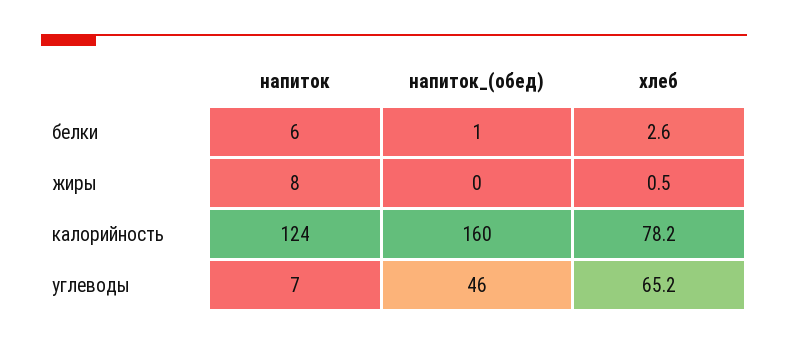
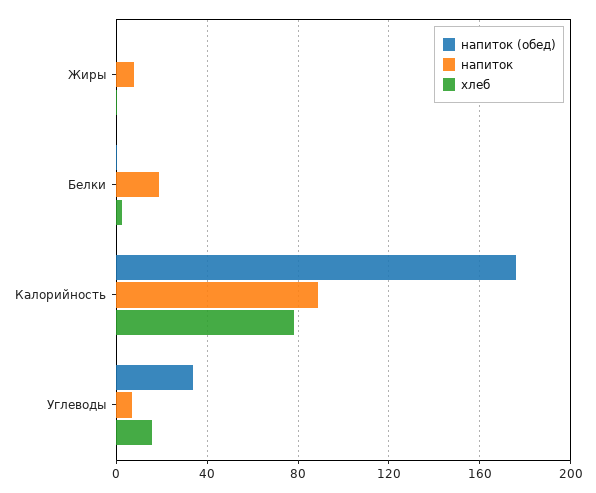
напиток, белки: 6 -> 20
напиток, калорийность: 124 -> 90
напиток_(обед), калорийность: 160 -> 175
напиток_(обед), углеводы: 46 -> 35
хлеб, углеводы: 65.2 -> 15

